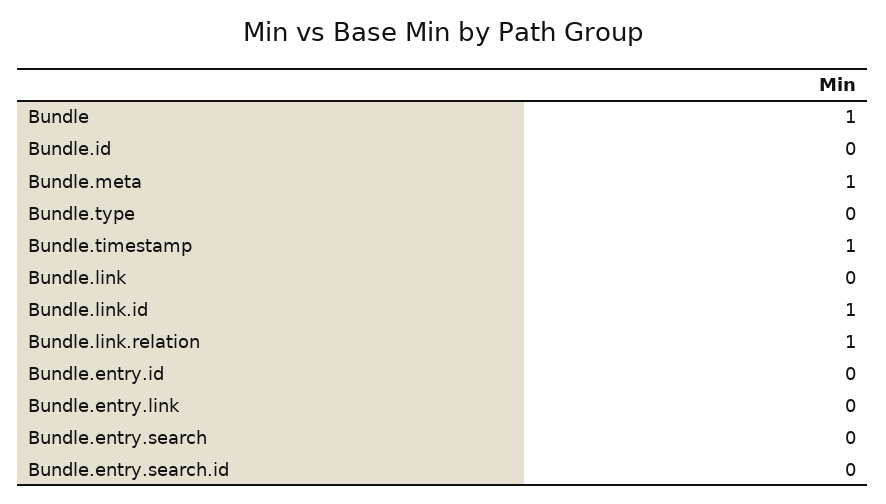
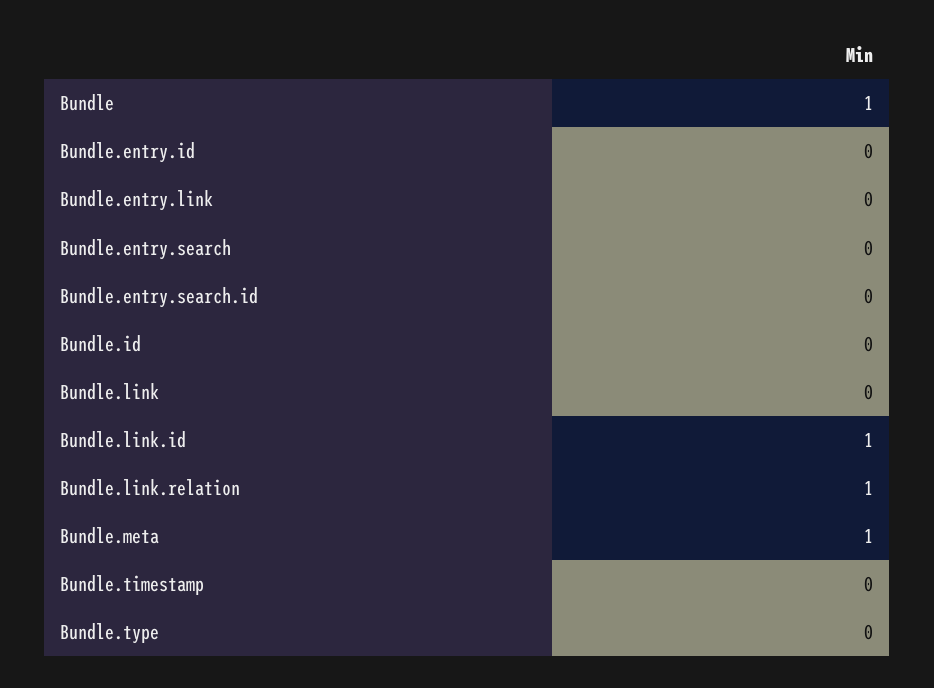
Bundle.timestamp: 1 -> 0

